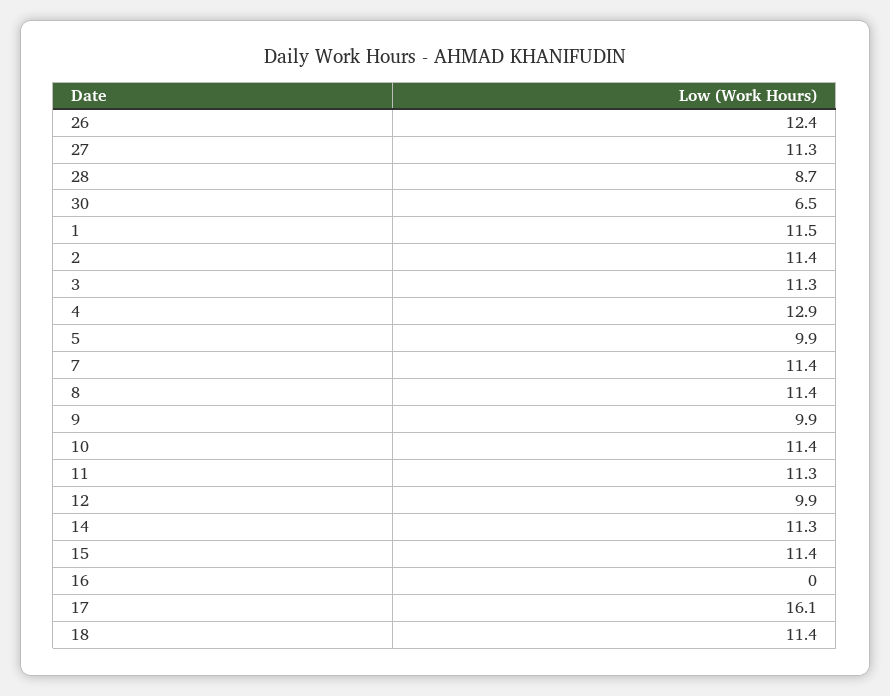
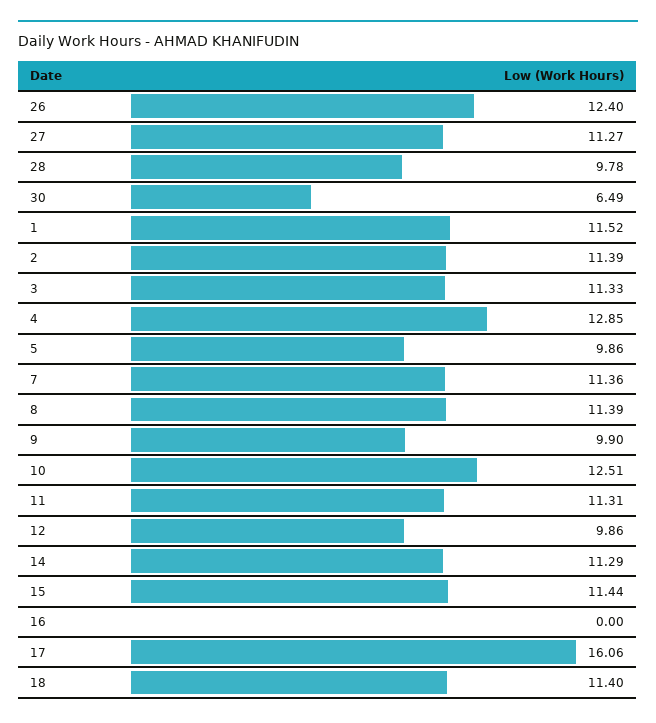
28: 8.7 -> 9.78
10: 11.4 -> 12.51

